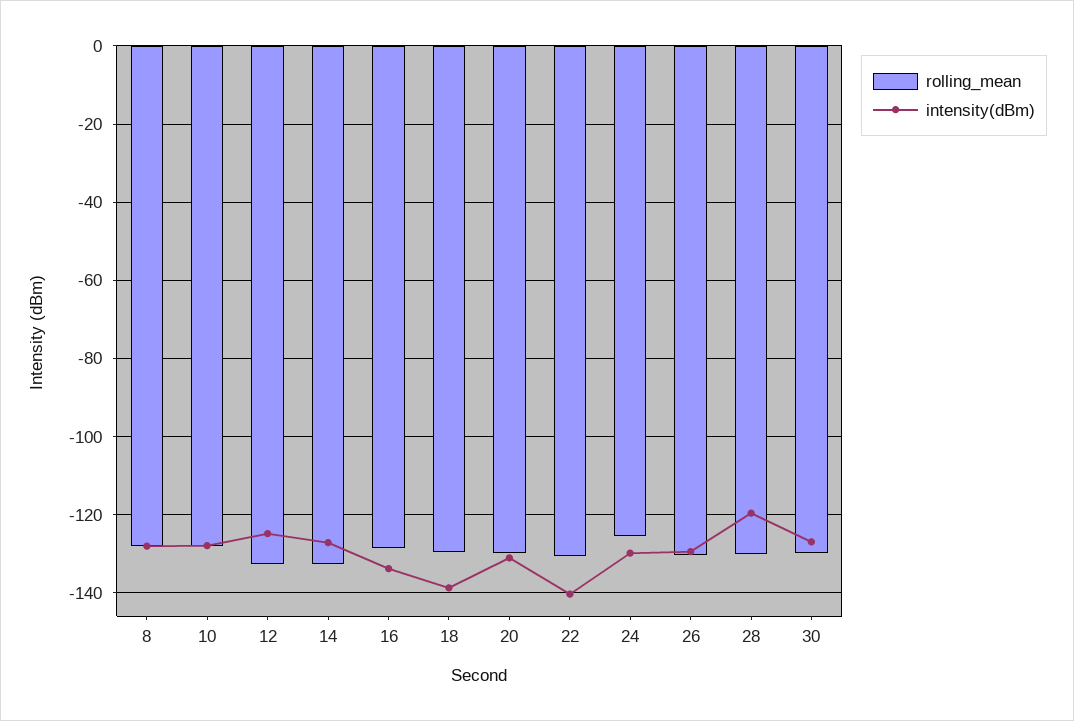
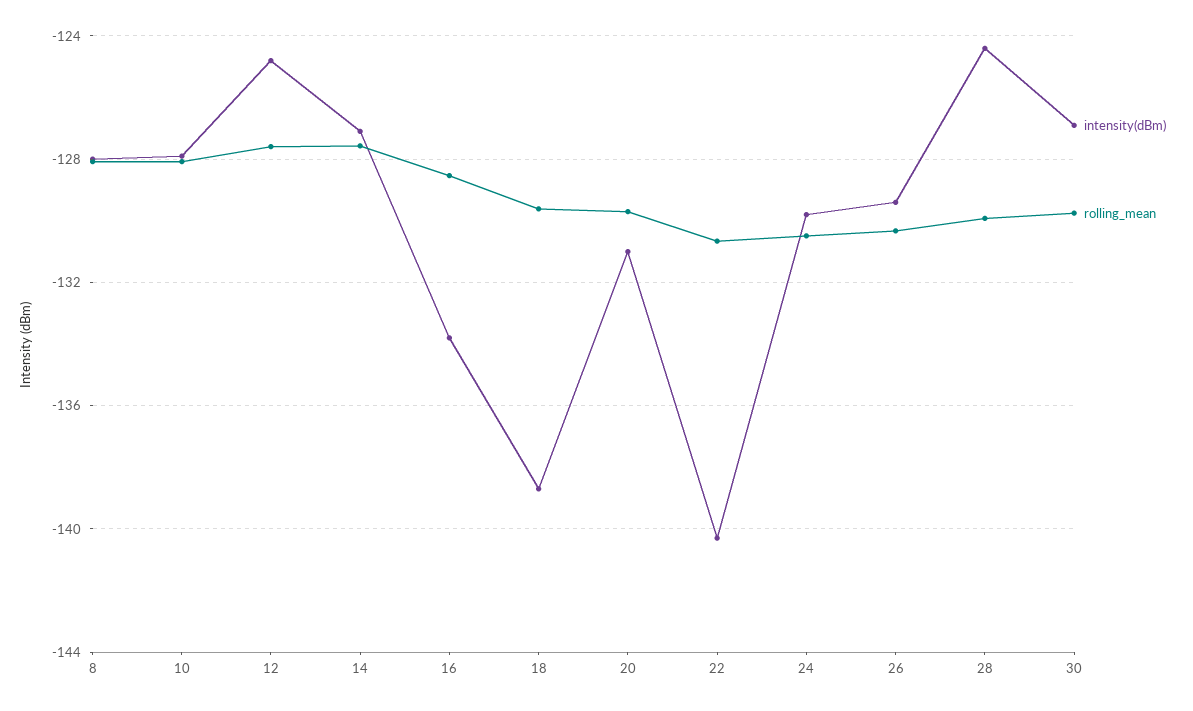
rolling_mean, 12: -132 -> -127.5
rolling_mean, 14: -132 -> -127.5
rolling_mean, 24: -126 -> -130.5
intensity(dBm), 28: -120 -> -124.5

